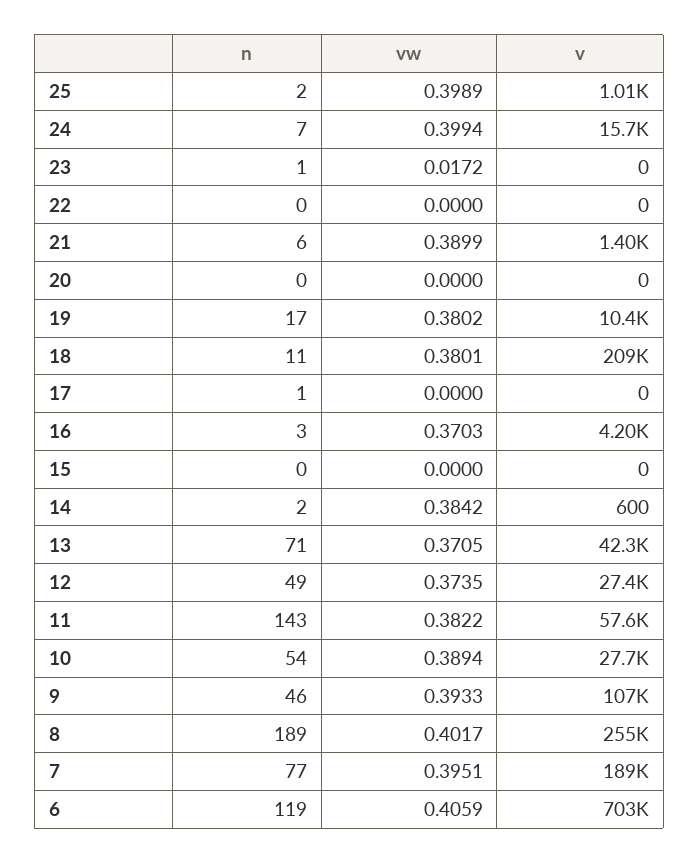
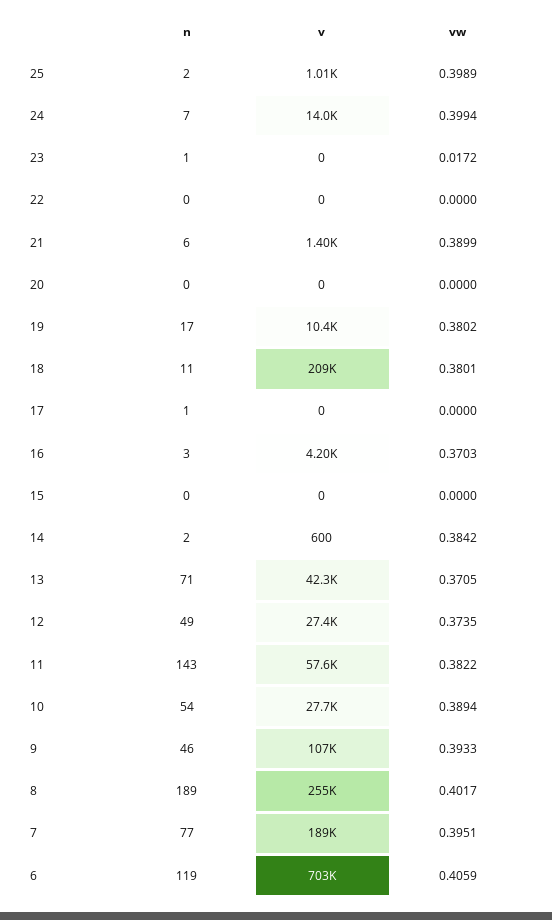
v, 24: 15700 -> 14000

